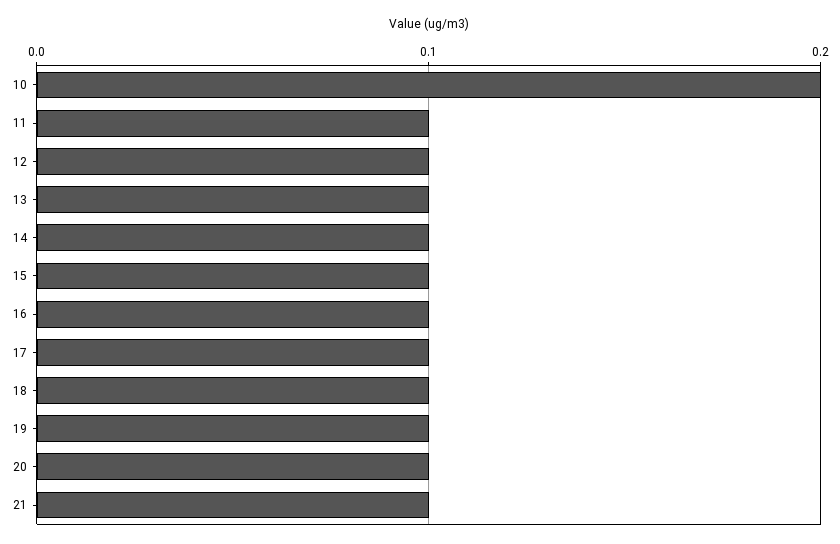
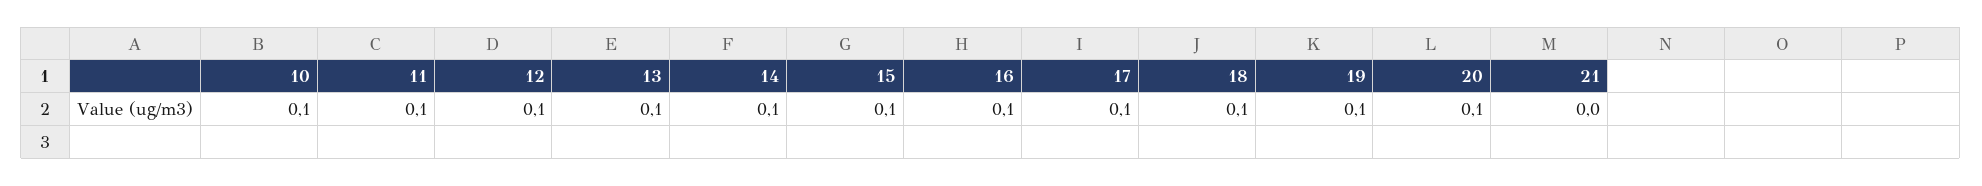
10: 0.2 -> 0.1
21: 0.1 -> 0

